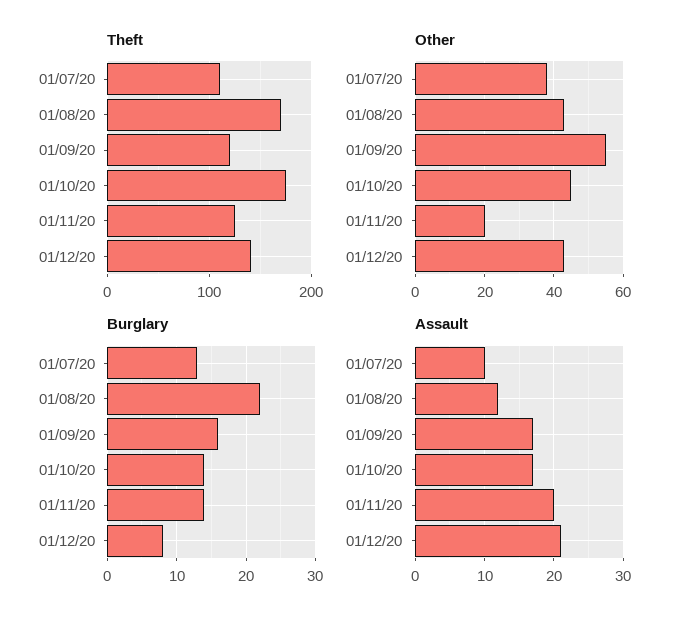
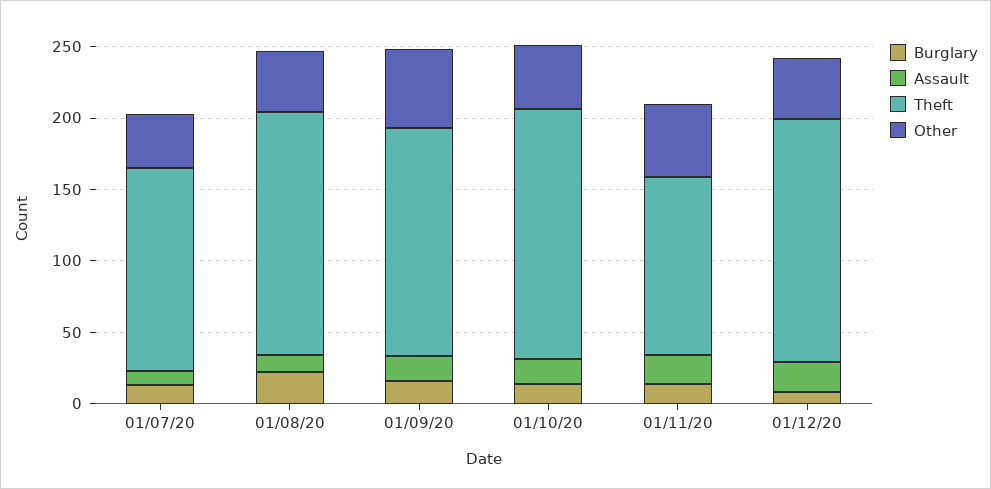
Theft, 01/07/20: 110 -> 140
Theft, 01/09/20: 120 -> 160
Theft, 01/12/20: 140 -> 170
Other, 01/11/20: 20 -> 50

